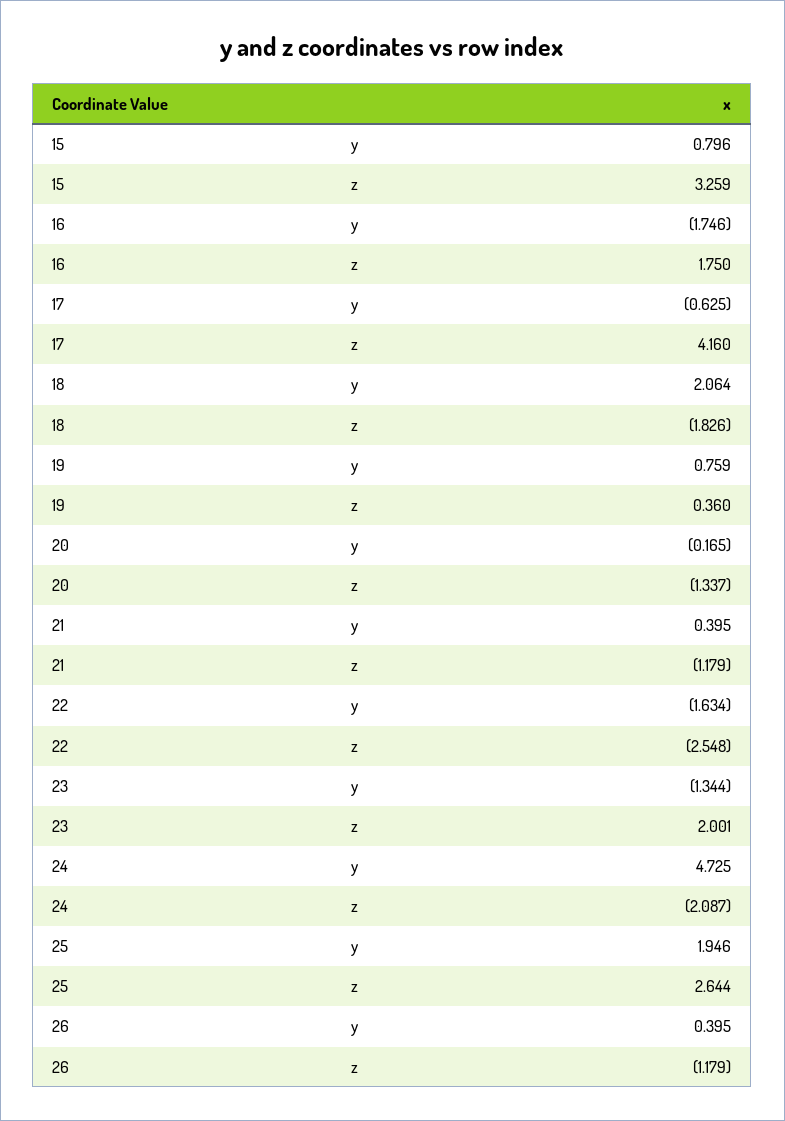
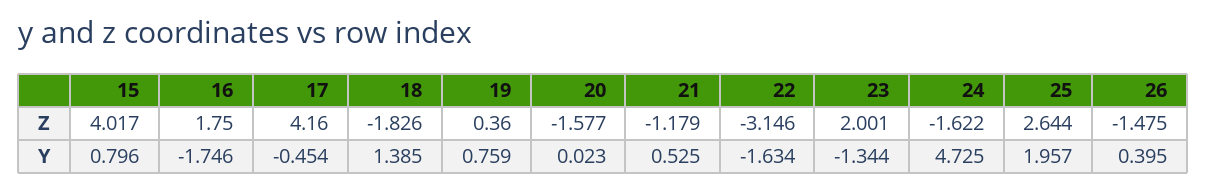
15, z: 3.259 -> 4.017
17, y: -0.625 -> -0.454
18, y: 2.064 -> 1.385
20, y: -0.165 -> 0.023
20, z: -1.337 -> -1.577
21, y: 0.395 -> 0.525
22, z: -2.548 -> -3.146
24, z: -2.087 -> -1.622
25, y: 1.946 -> 1.957
26, z: -1.179 -> -1.475

